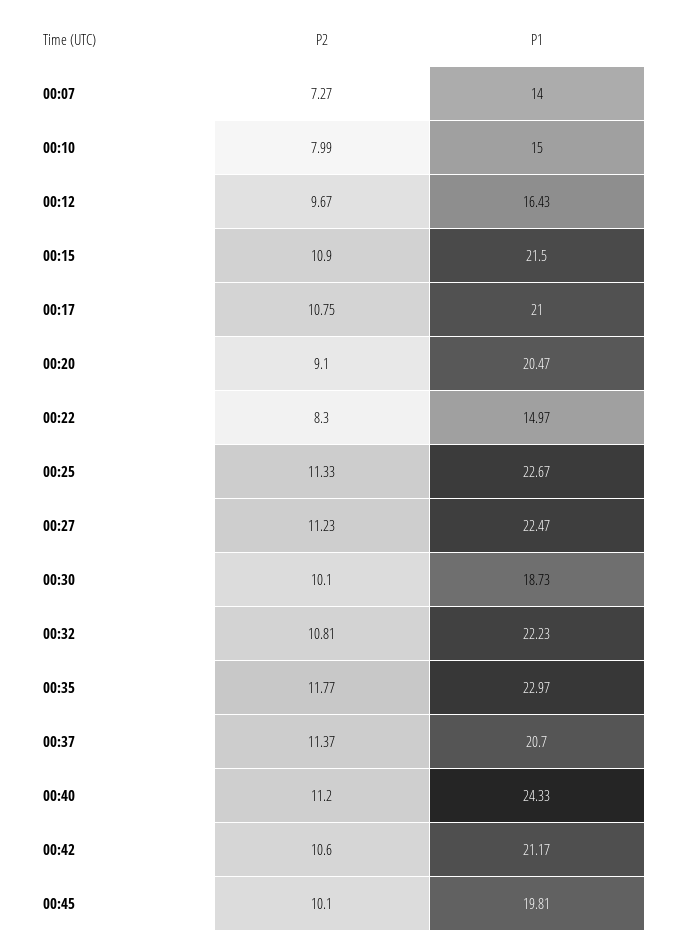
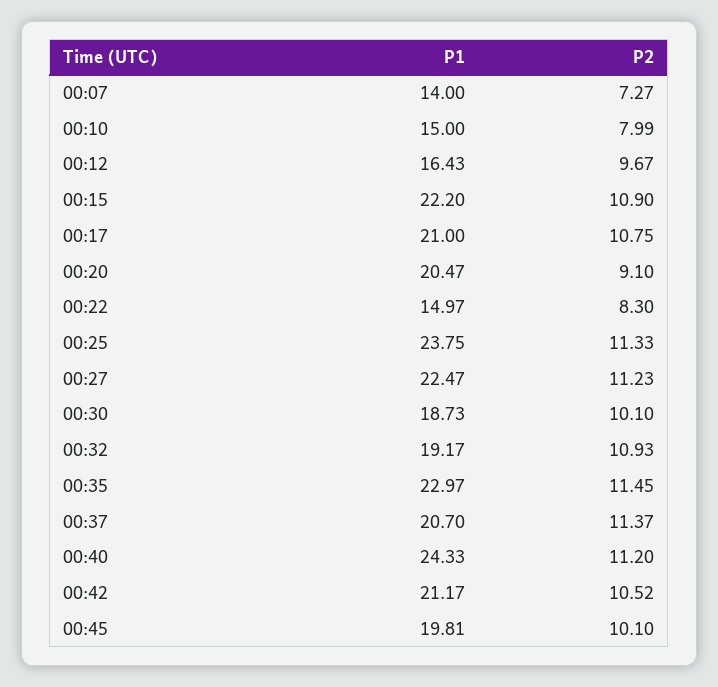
P1, 00:15: 21.5 -> 22.2
P1, 00:25: 22.67 -> 23.75
P2, 00:32: 10.81 -> 10.93
P1, 00:32: 22.23 -> 19.17
P2, 00:35: 11.77 -> 11.45
P2, 00:42: 10.6 -> 10.52

